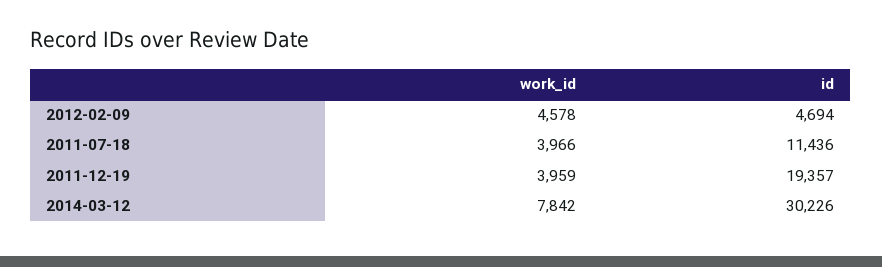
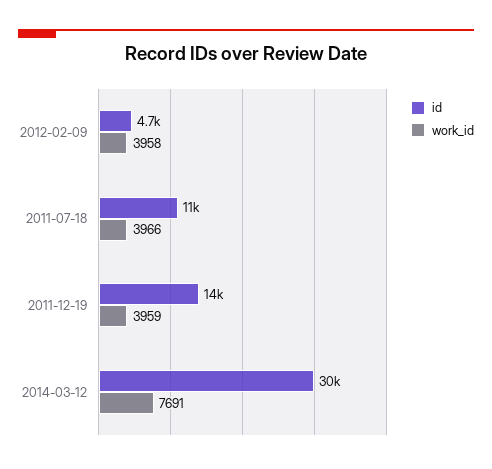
work_id, 2012-02-09: 4578 -> 3958
id, 2011-12-19: 19357 -> 14000
work_id, 2014-03-12: 7842 -> 7691

